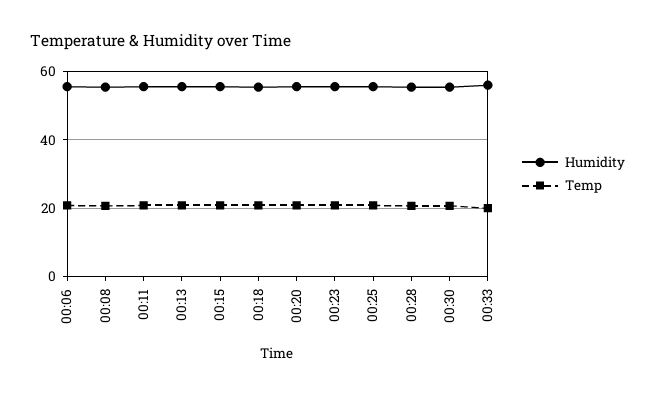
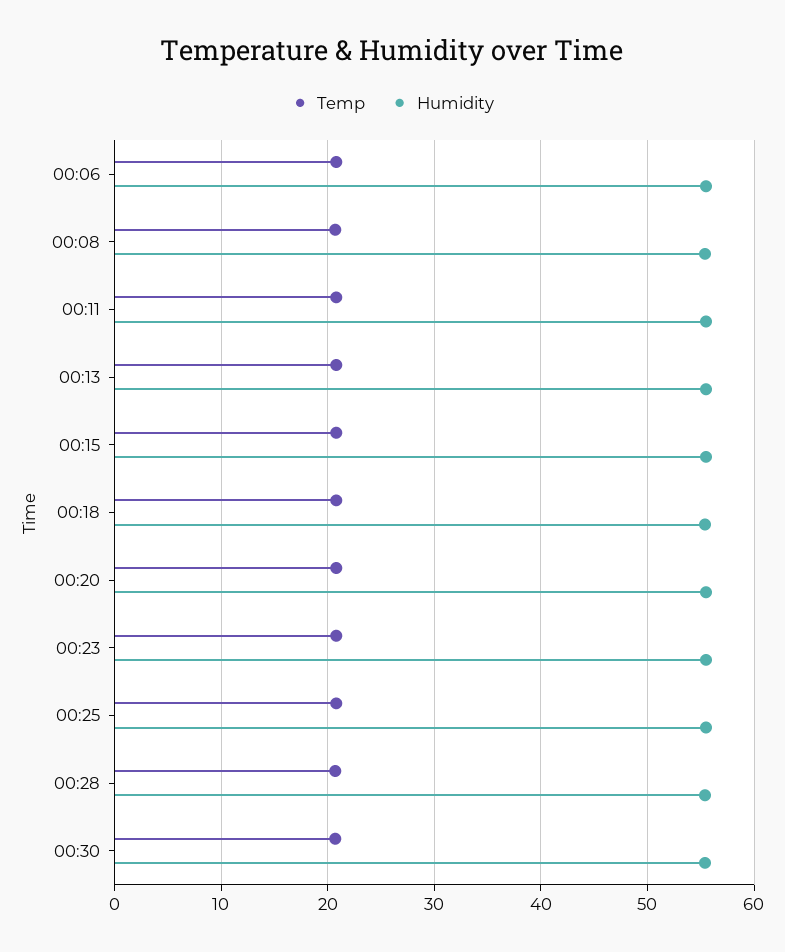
Humidity, 00:33: 56 -> none
Temp, 00:33: 20 -> none

